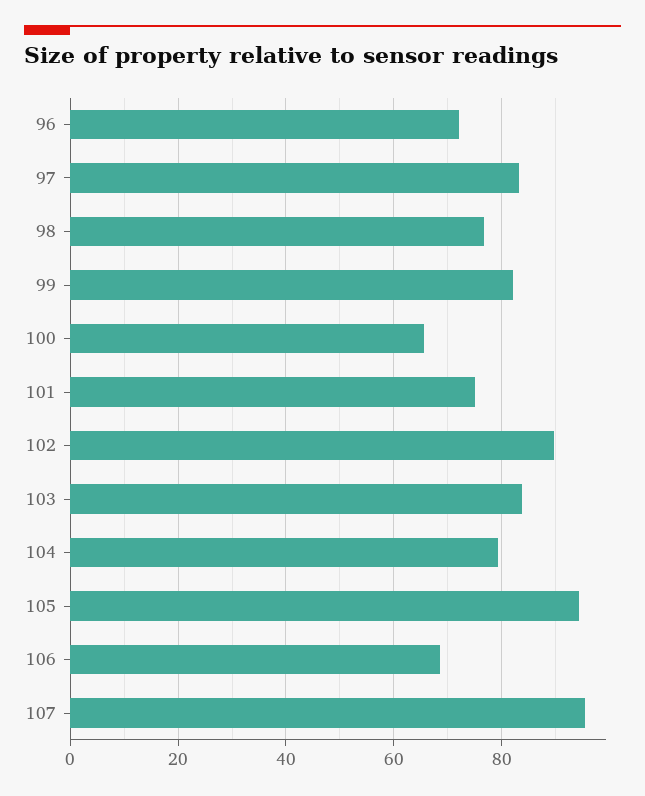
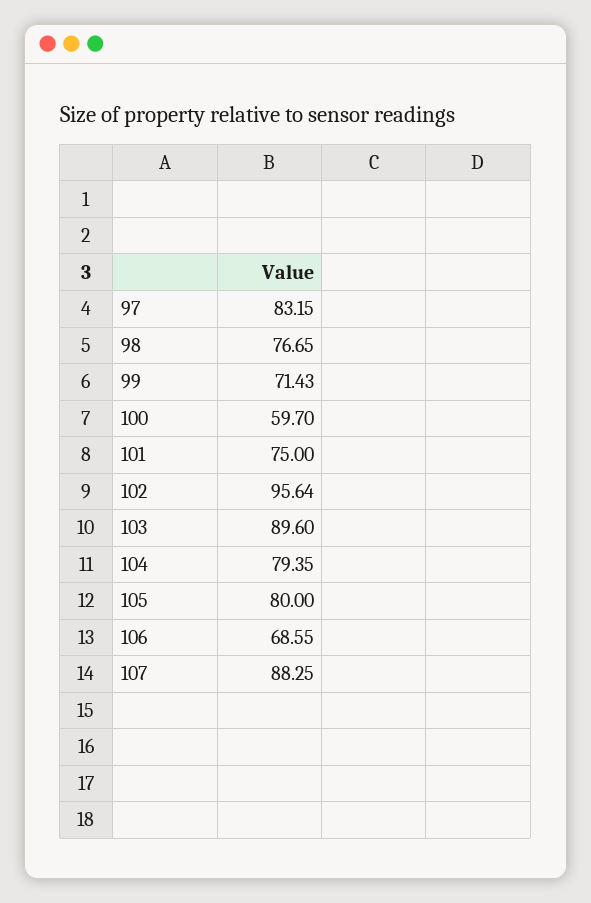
96: 72 -> none
99: 82 -> 71.43
100: 66 -> 59.7
102: 90 -> 95.64
103: 84 -> 89.6
105: 94 -> 80
107: 96 -> 88.25

